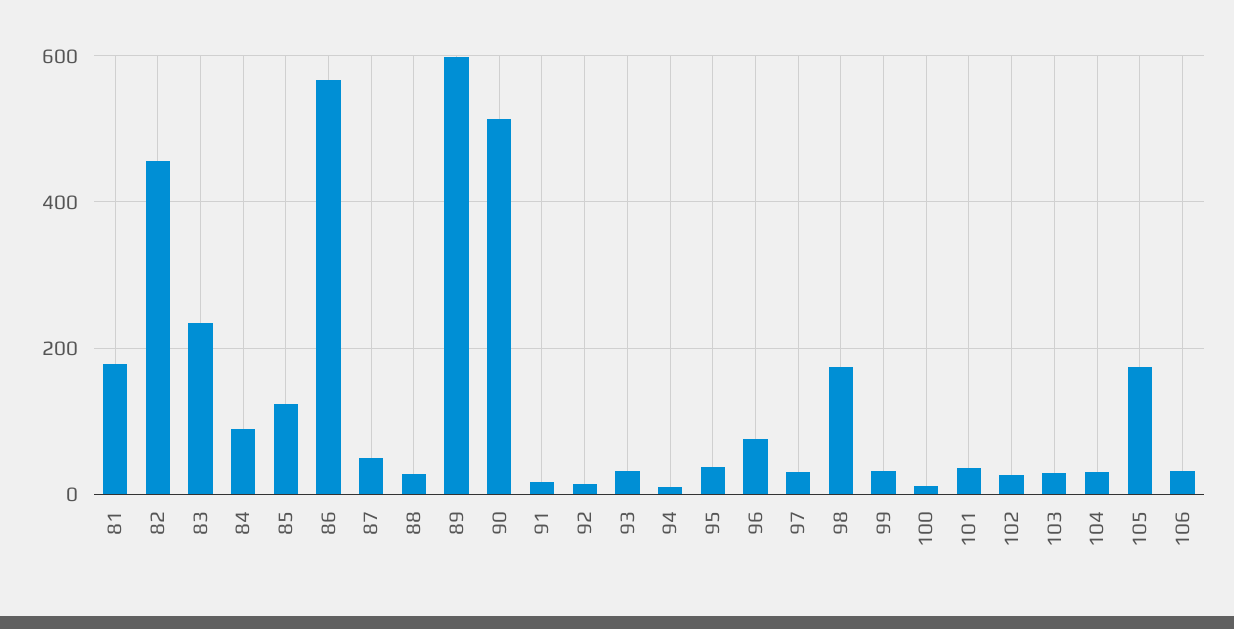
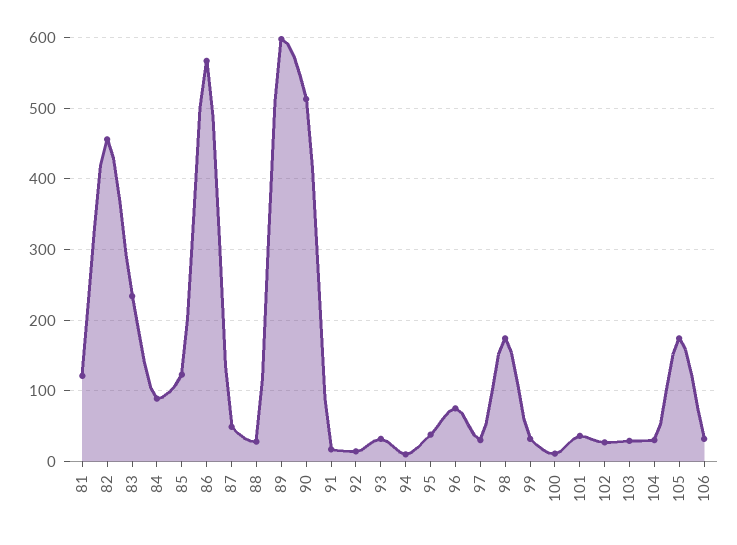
81: 180 -> 120

